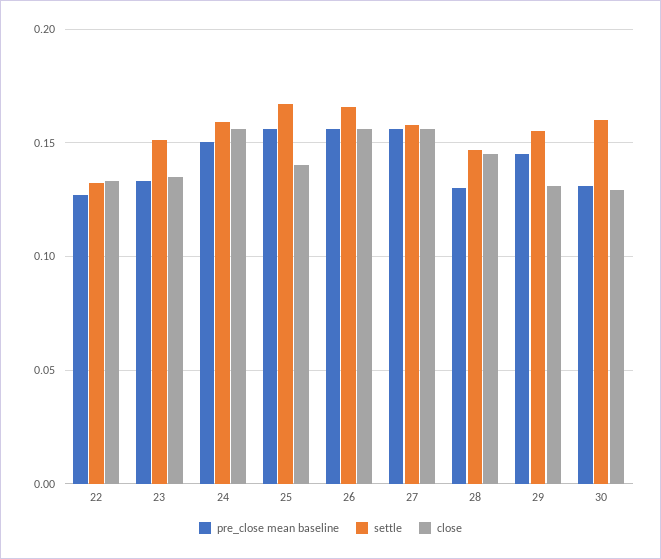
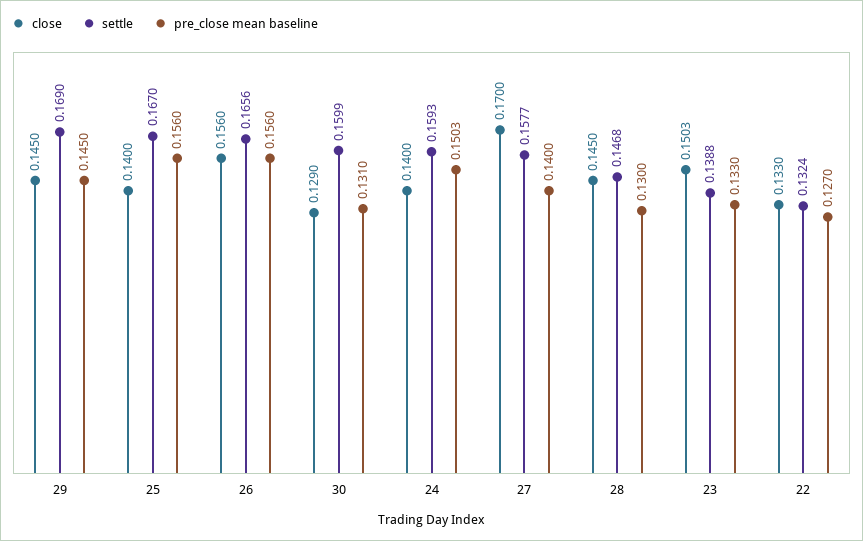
settle, 23: 0.15 -> 0.1388
close, 23: 0.135 -> 0.1503
close, 24: 0.155 -> 0.14
pre_close mean baseline, 27: 0.155 -> 0.14
close, 27: 0.155 -> 0.17
settle, 29: 0.155 -> 0.169
close, 29: 0.13 -> 0.145

